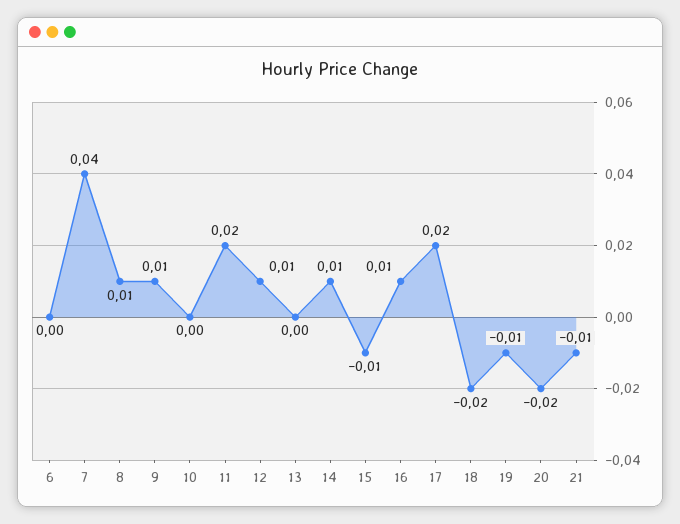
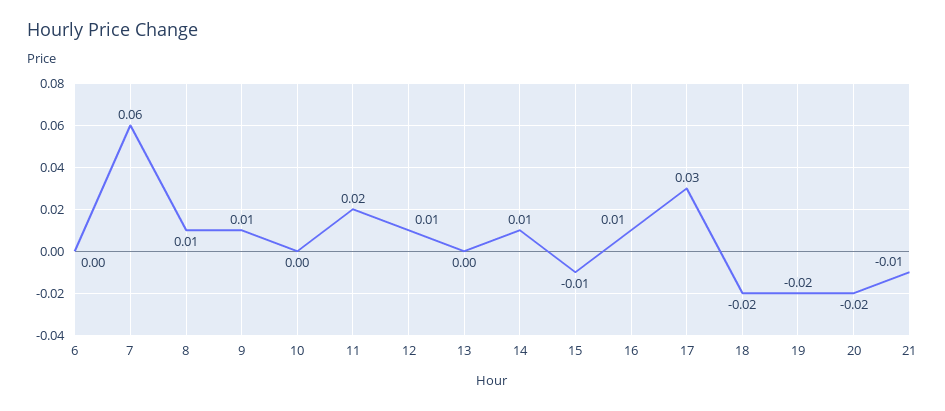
7: 0.04 -> 0.06
17: 0.02 -> 0.03
19: -0.01 -> -0.02

